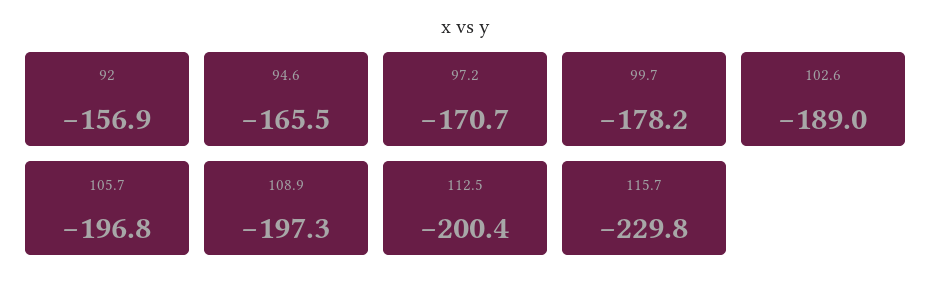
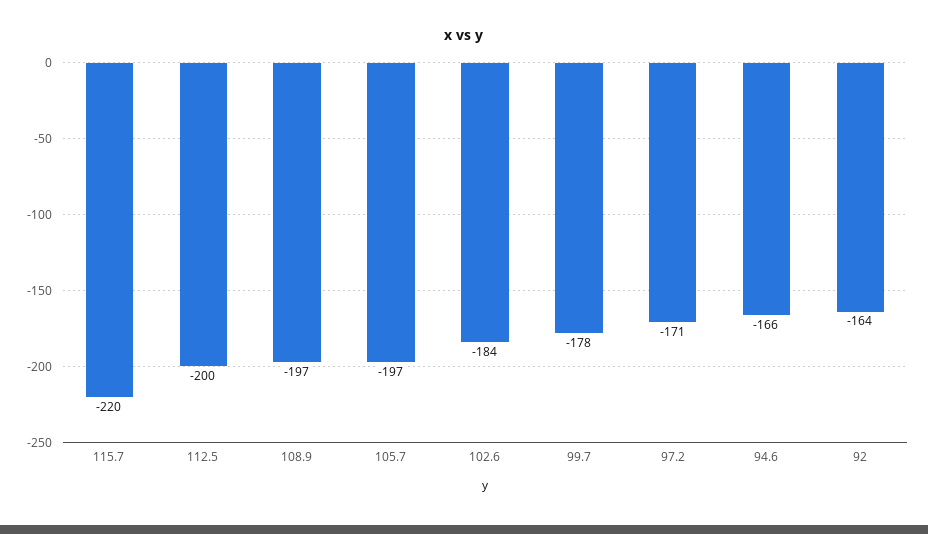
92: -156.9 -> -164
102.6: -189 -> -184
115.7: -229.8 -> -220

